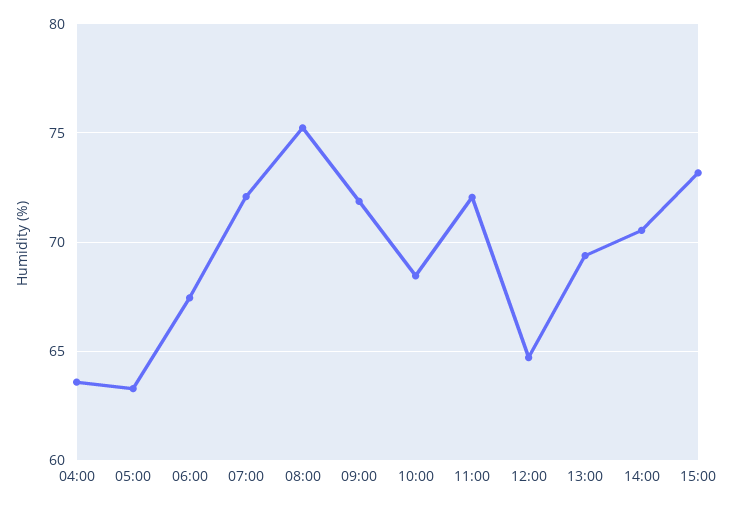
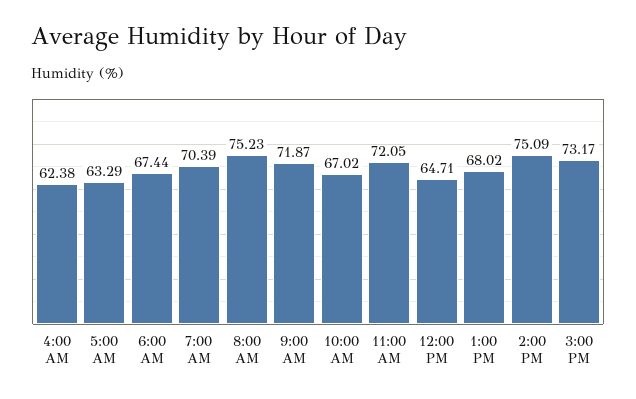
04:00: 63.5 -> 62.38
07:00: 72 -> 70.39
10:00: 68.5 -> 67.02
13:00: 69.5 -> 68.02
14:00: 70.5 -> 75.09

